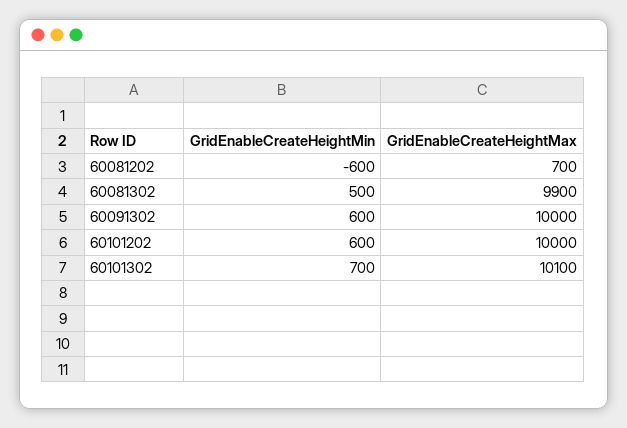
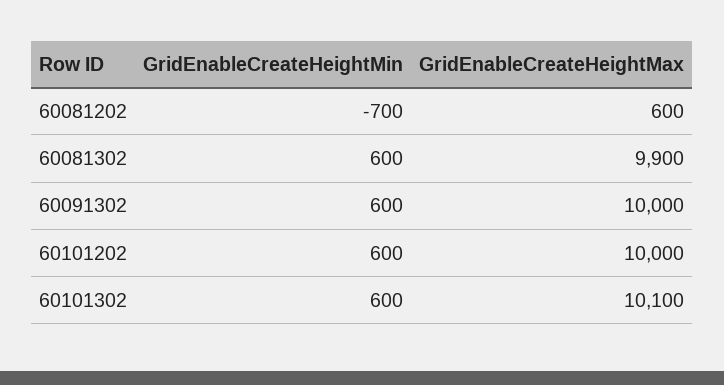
GridEnableCreateHeightMin, 60081202: -600 -> -700
GridEnableCreateHeightMax, 60081202: 700 -> 600
GridEnableCreateHeightMin, 60081302: 500 -> 600
GridEnableCreateHeightMin, 60101302: 700 -> 600

